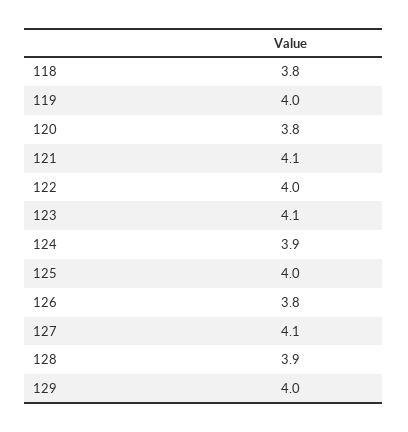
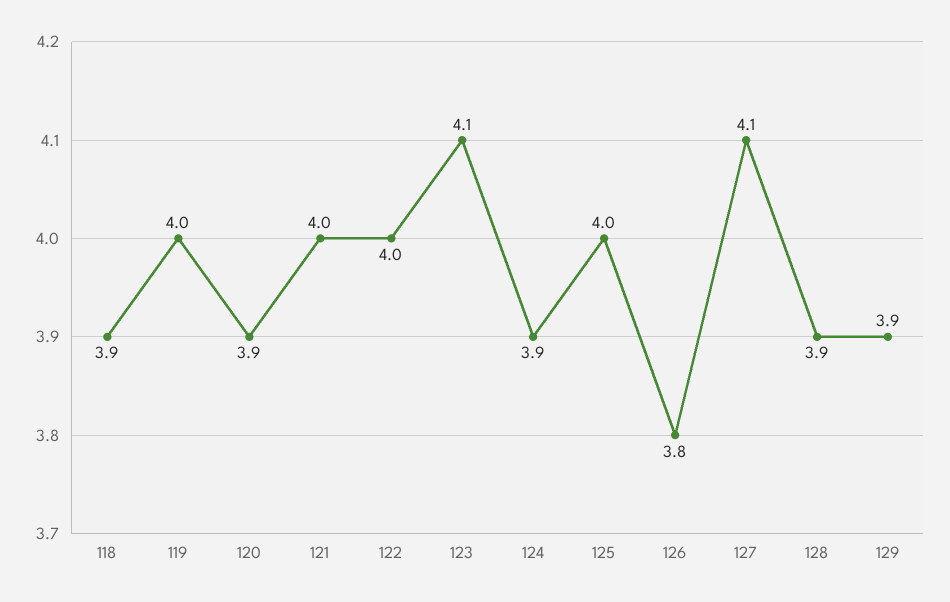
118: 3.8 -> 3.9
120: 3.8 -> 3.9
121: 4.1 -> 4
129: 4 -> 3.9

